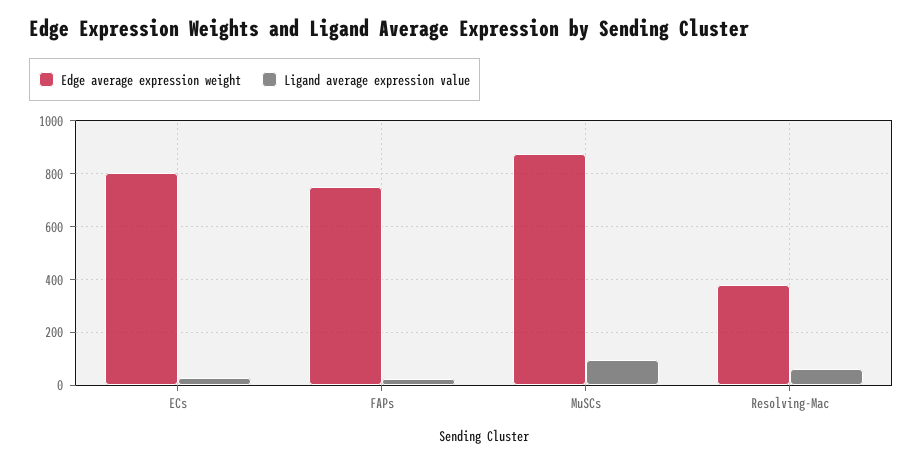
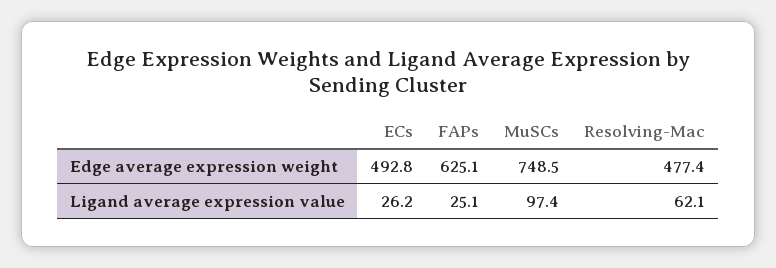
Edge average expression weight, ECs: 800 -> 492.8
Edge average expression weight, FAPs: 750 -> 625.1
Edge average expression weight, MuSCs: 875 -> 748.5
Edge average expression weight, Resolving-Mac: 375 -> 477.4

